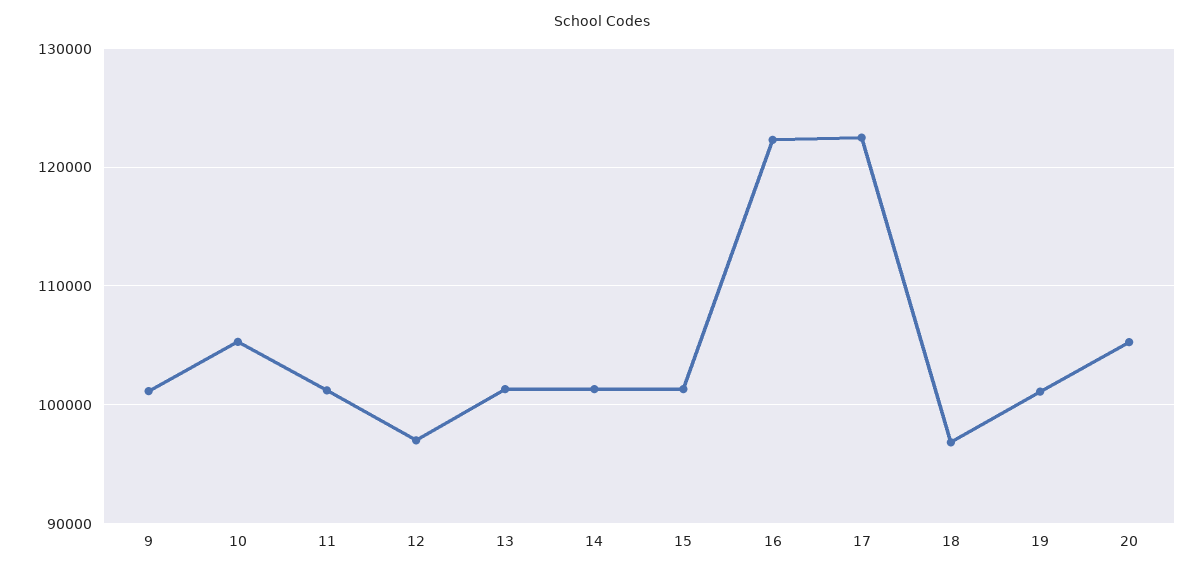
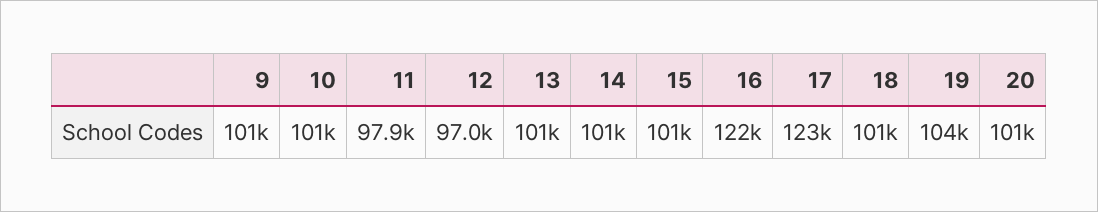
10: 105000 -> 101000
11: 101000 -> 97900
18: 97000 -> 101000
19: 101000 -> 104000
20: 105000 -> 101000

